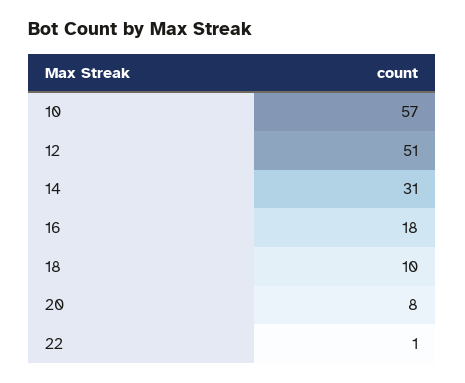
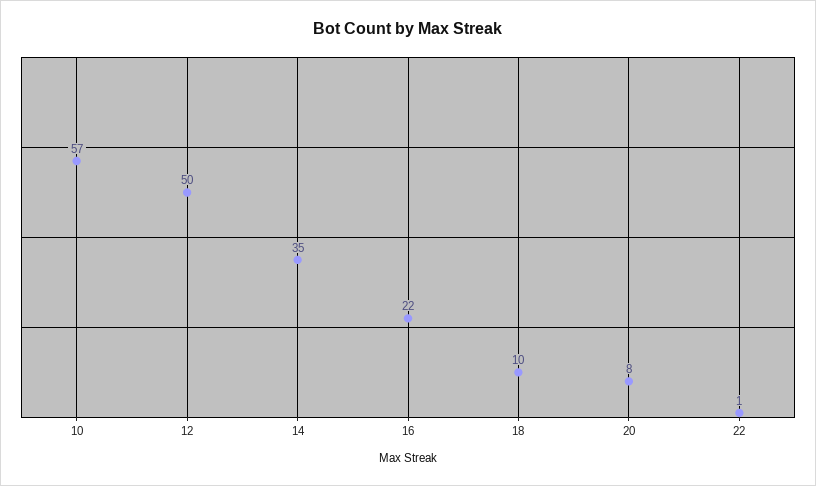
12: 51 -> 50
14: 31 -> 35
16: 18 -> 22

